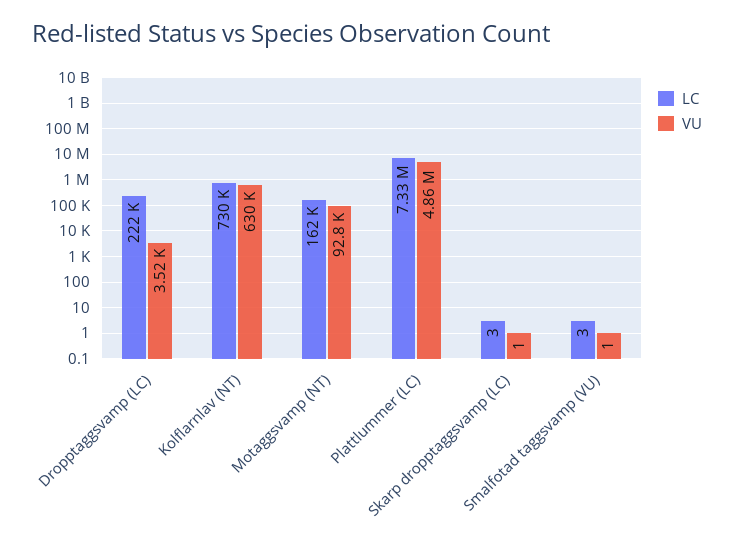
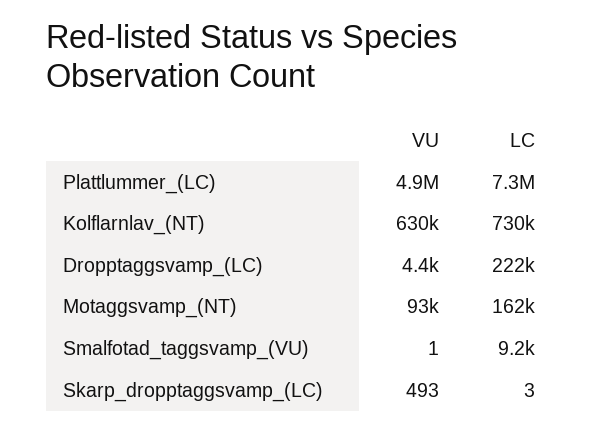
VU, Dropptaggsvamp (LC): 3520 -> 4400
VU, Skarp dropptaggsvamp (LC): 1 -> 493
LC, Smalfotad taggsvamp (VU): 3 -> 9200

